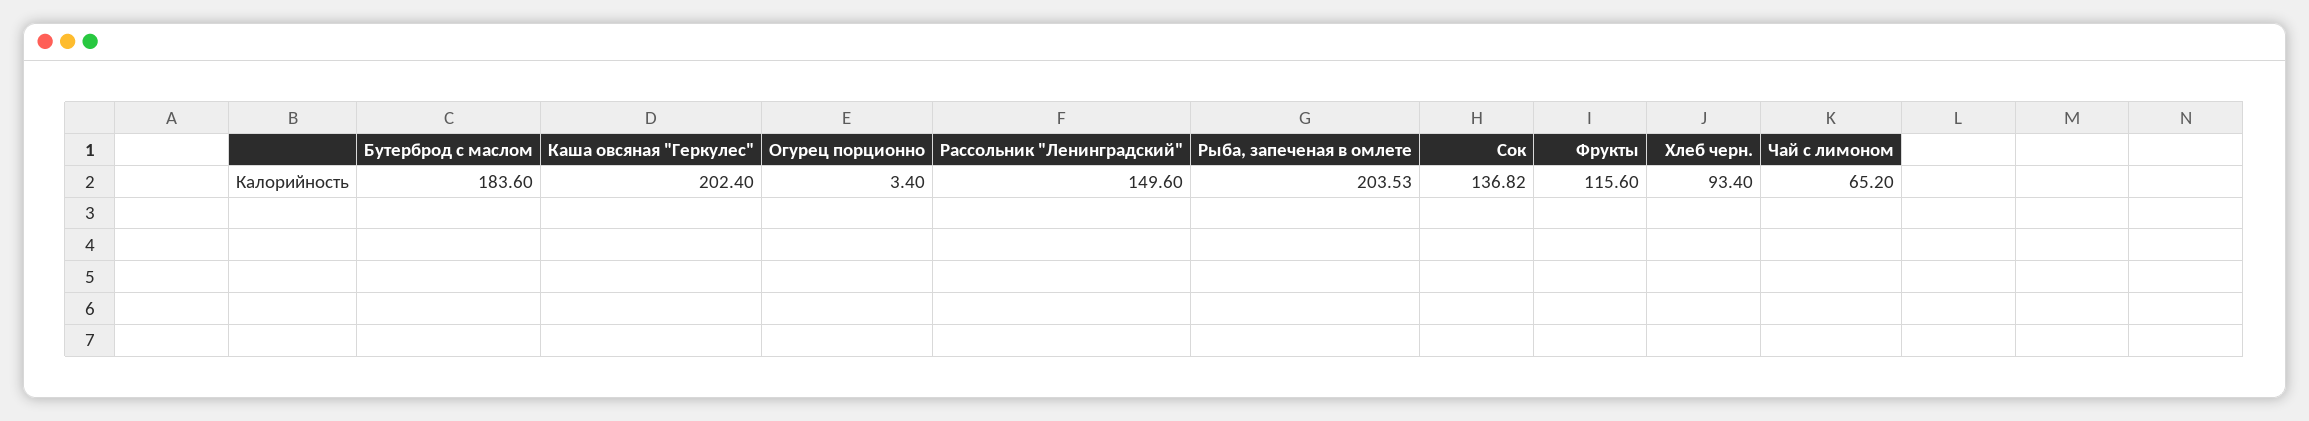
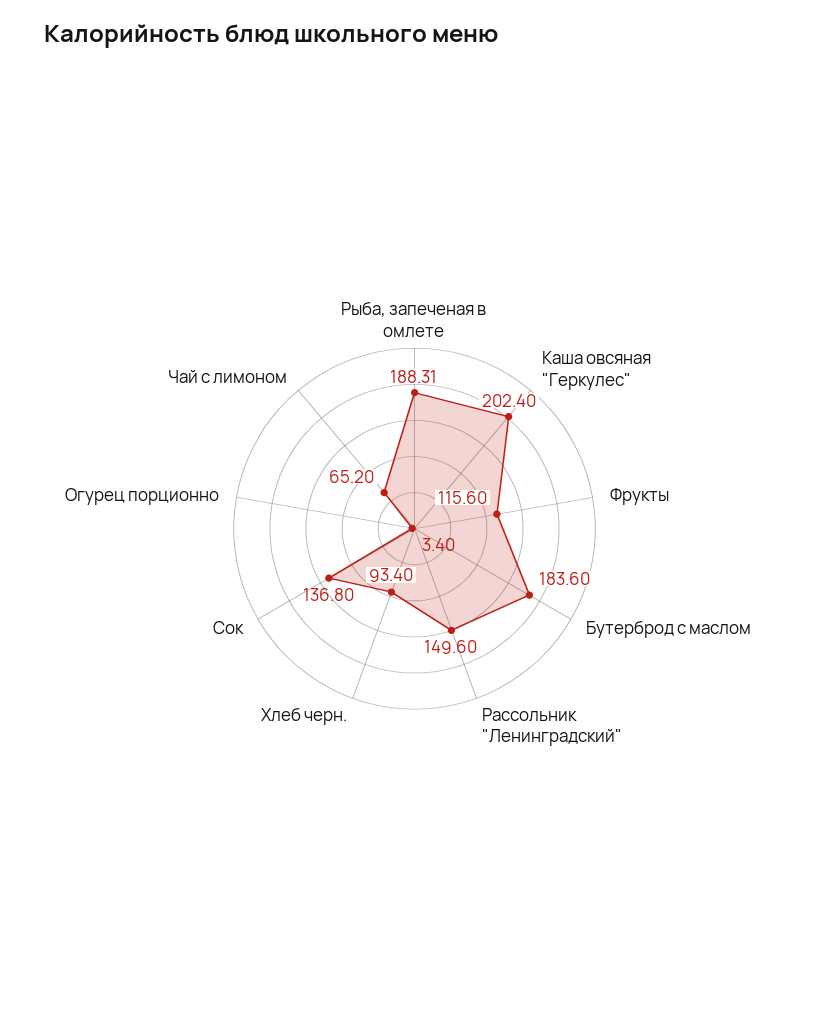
Рыба, запеченая в омлете: 203.53 -> 188.31
Сок: 136.82 -> 136.8

